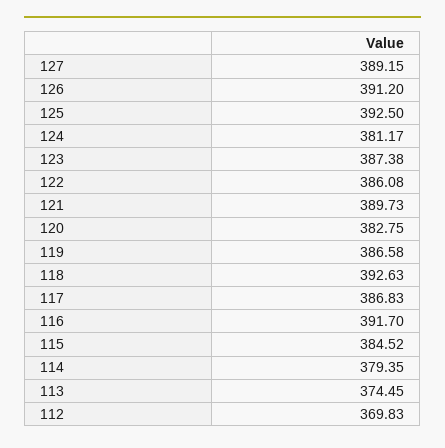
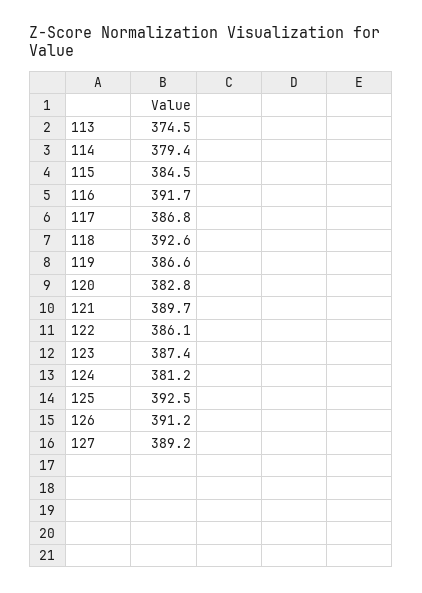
112: 369.83 -> none

